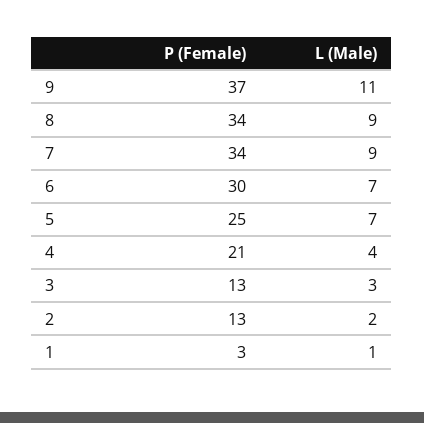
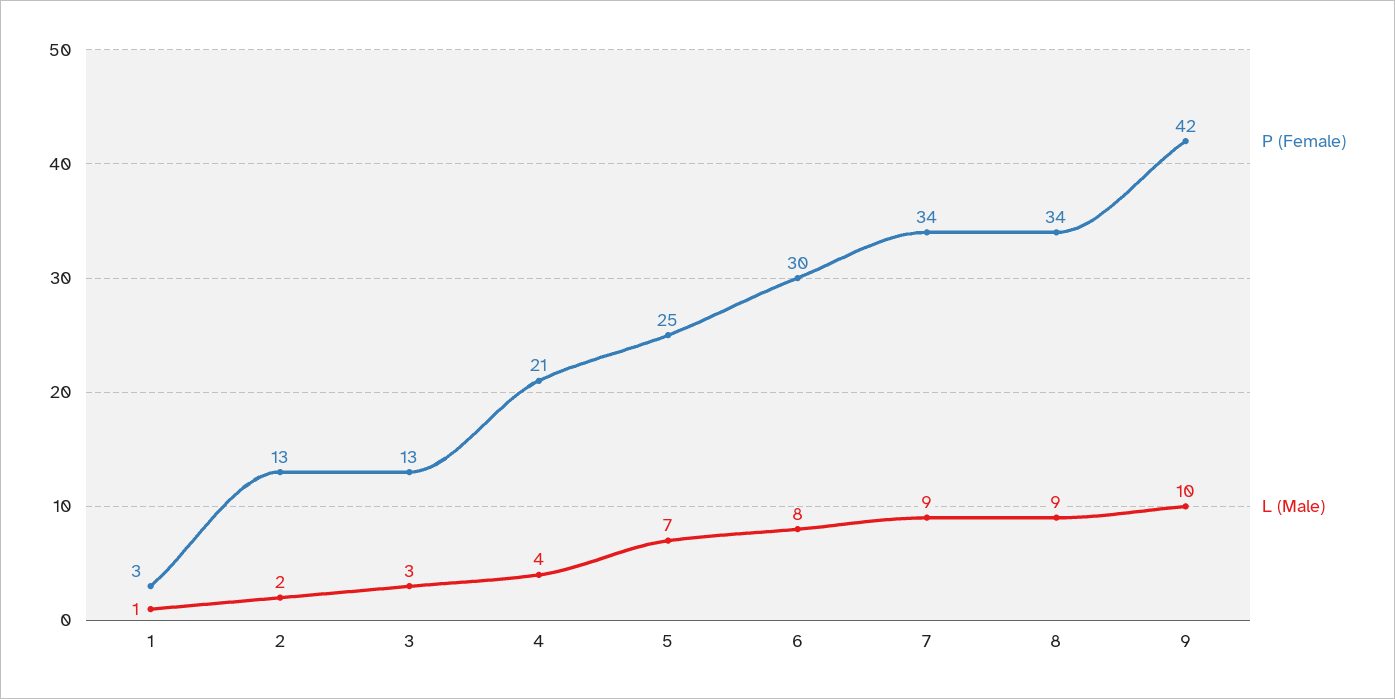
P (Female), 9: 37 -> 42
L (Male), 9: 11 -> 10
L (Male), 6: 7 -> 8

